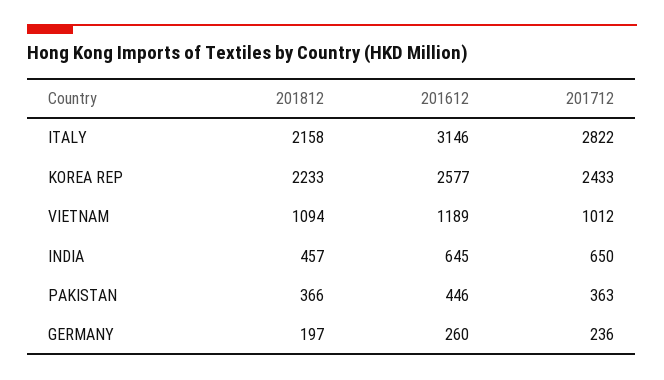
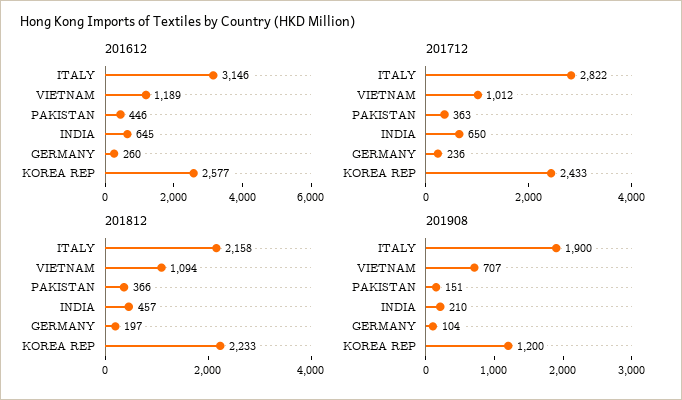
201908, ITALY: none -> 1900
201908, VIETNAM: none -> 707
201908, PAKISTAN: none -> 151
201908, INDIA: none -> 210
201908, GERMANY: none -> 104
201908, KOREA REP: none -> 1200

